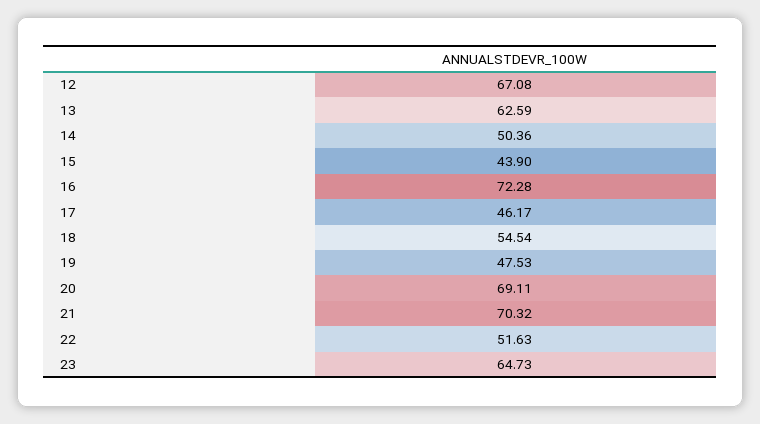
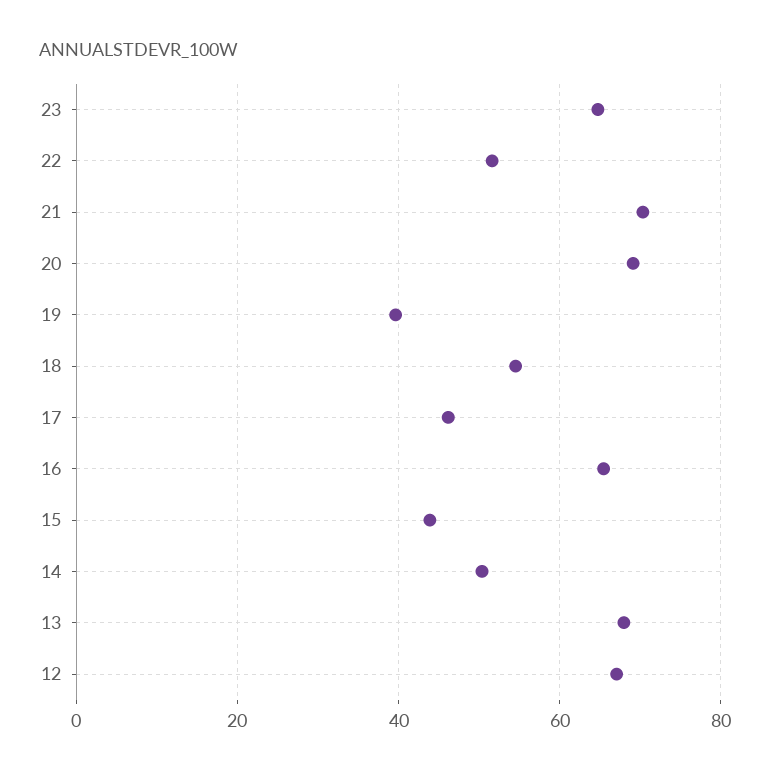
13: 62.59 -> 68
16: 72.28 -> 66
19: 47.53 -> 40

